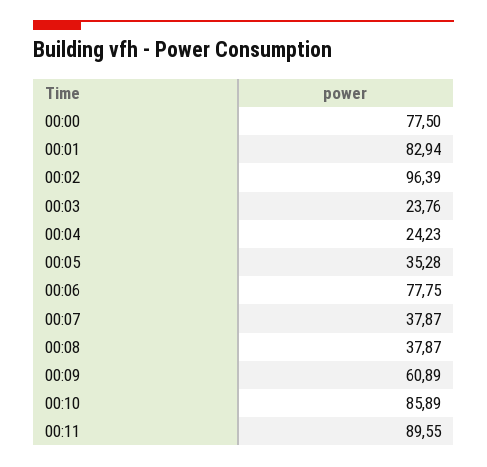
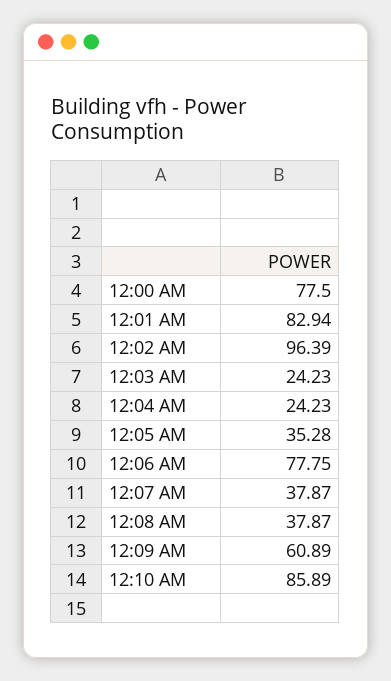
00:03: 23.76 -> 24.23
00:11: 89.55 -> none

